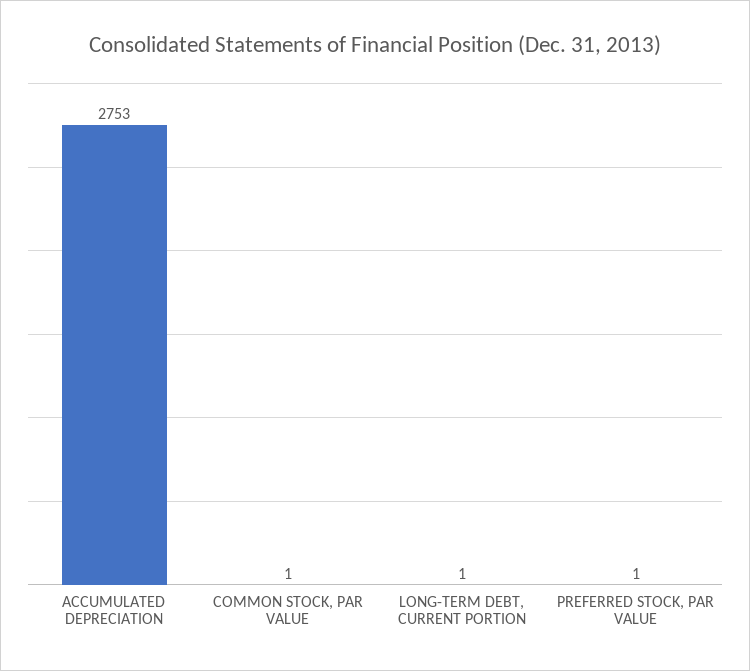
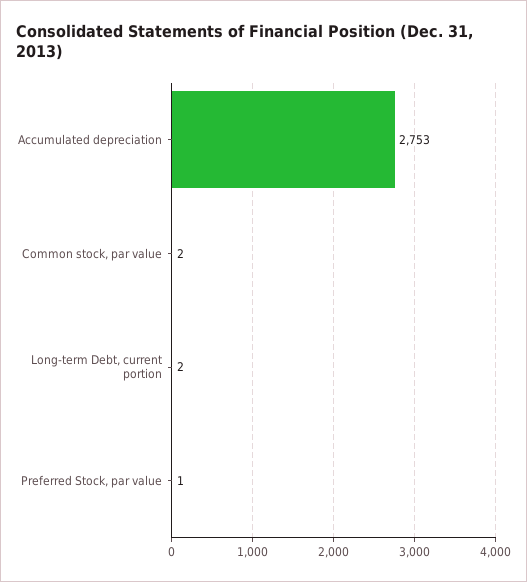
COMMON STOCK, PAR VALUE: 1 -> 2
LONG-TERM DEBT, CURRENT PORTION: 1 -> 2

